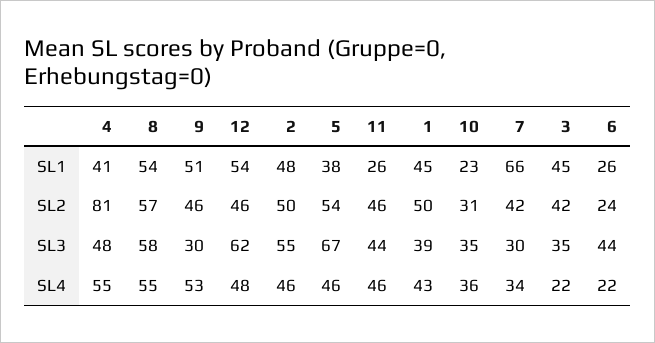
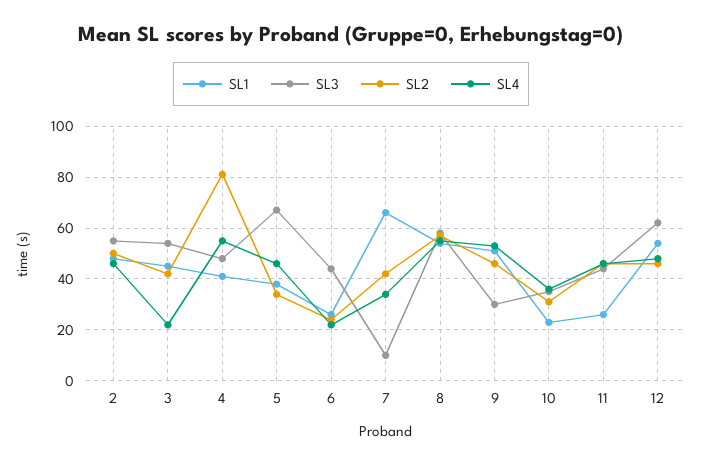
SL1, 1: 45 -> none
SL2, 5: 54 -> 35
SL2, 1: 50 -> none
SL3, 1: 39 -> none
SL3, 7: 30 -> 10
SL3, 3: 35 -> 55
SL4, 1: 43 -> none

